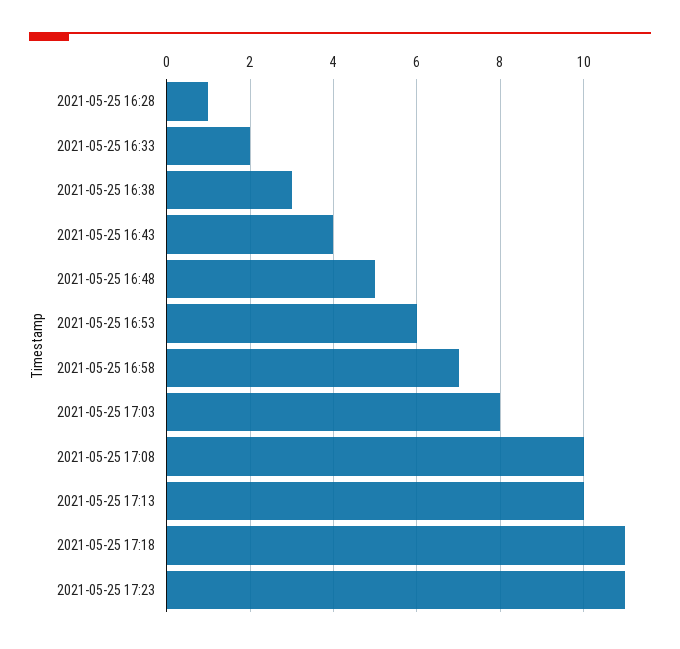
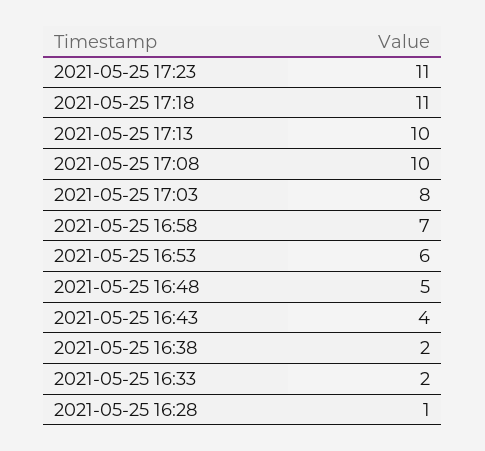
2021-05-25 16:38: 3 -> 2

